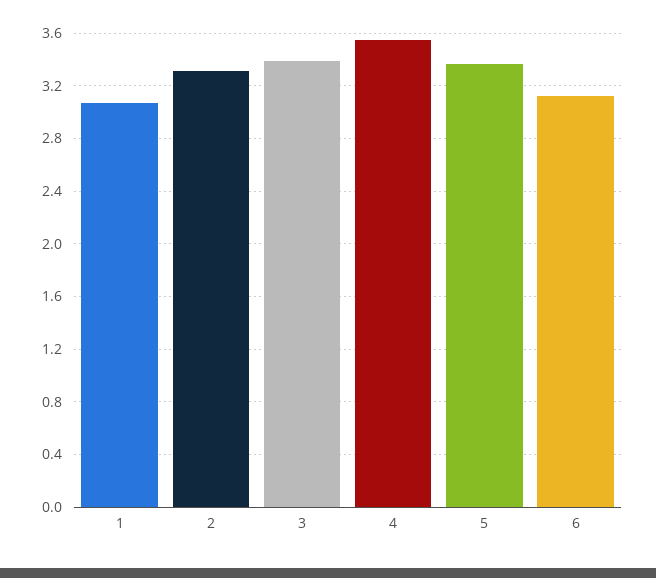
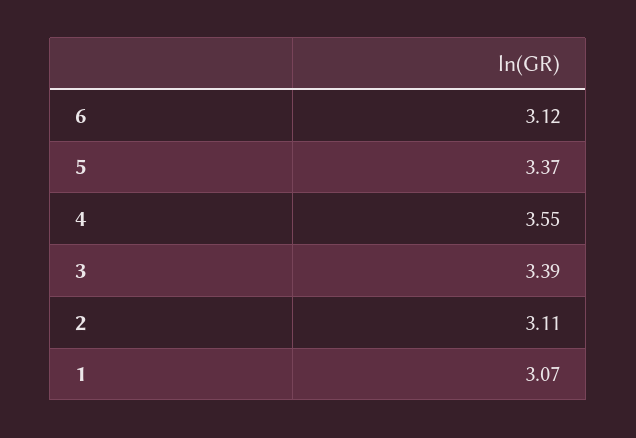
2: 3.3 -> 3.11

